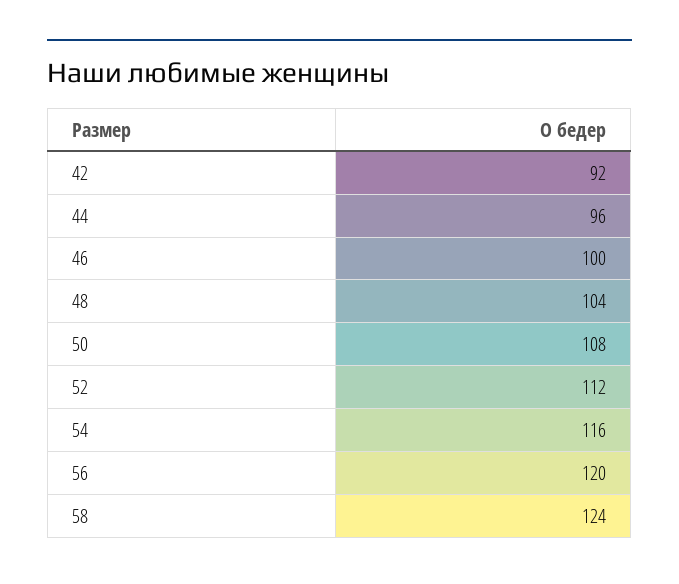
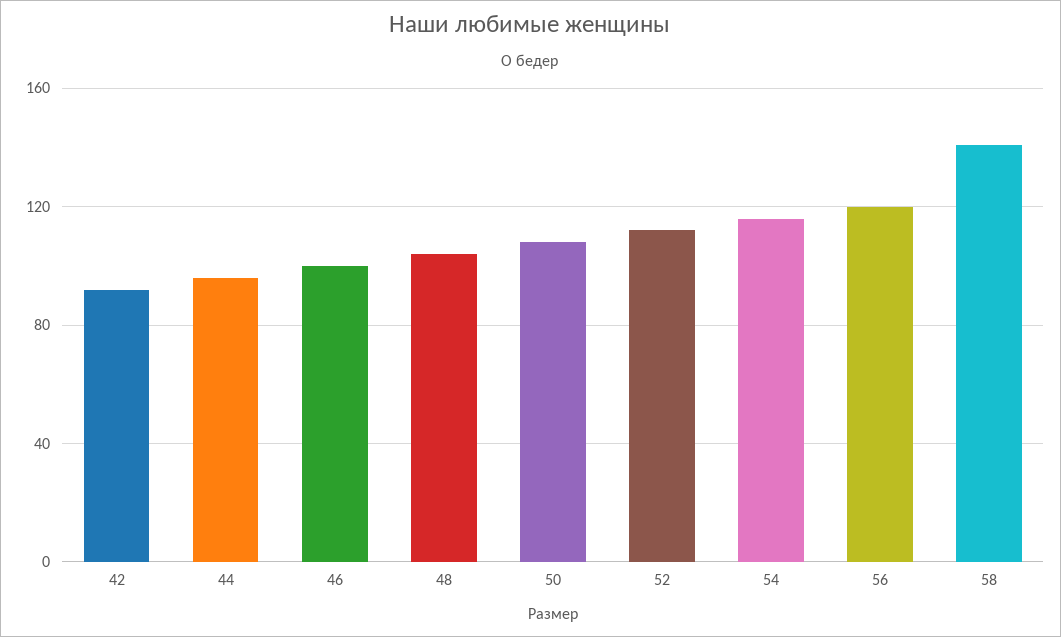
58: 124 -> 140

